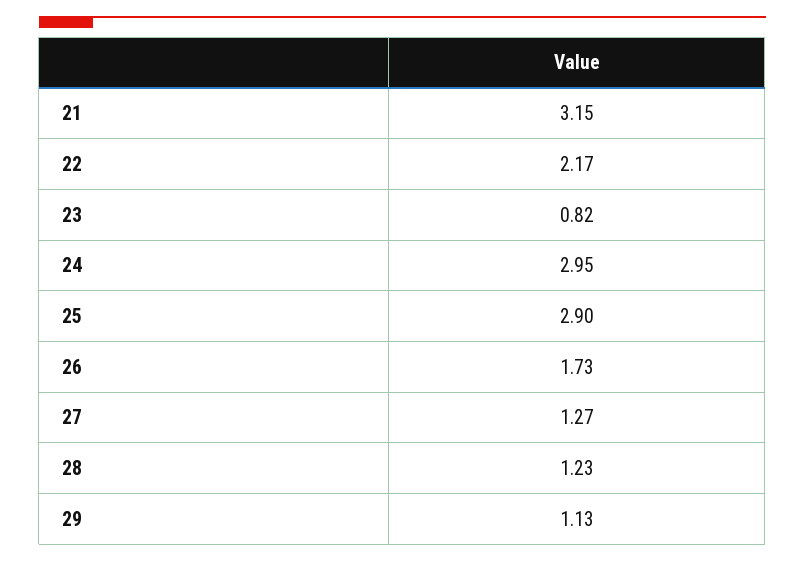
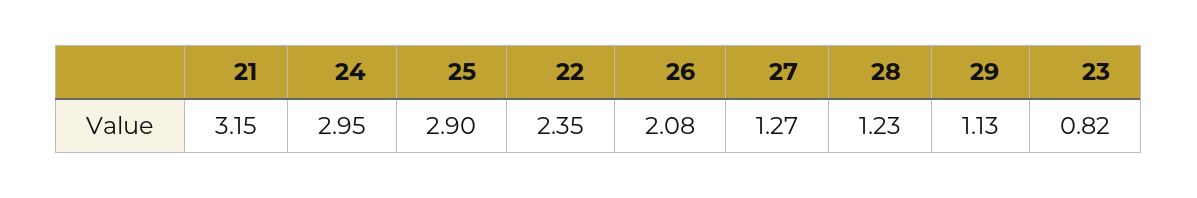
22: 2.17 -> 2.35
26: 1.73 -> 2.08

